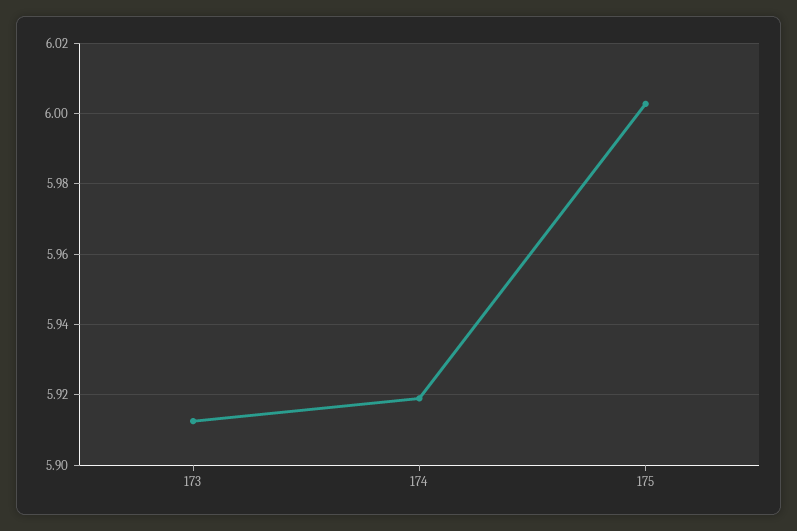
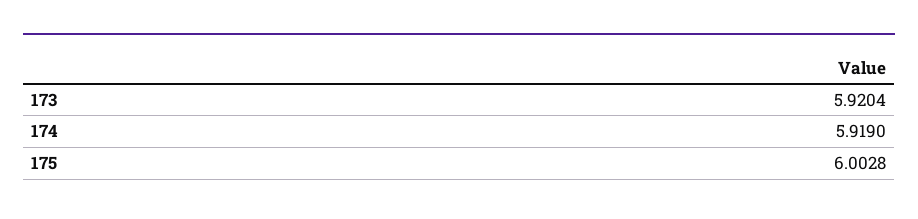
173: 5.912 -> 5.9204

